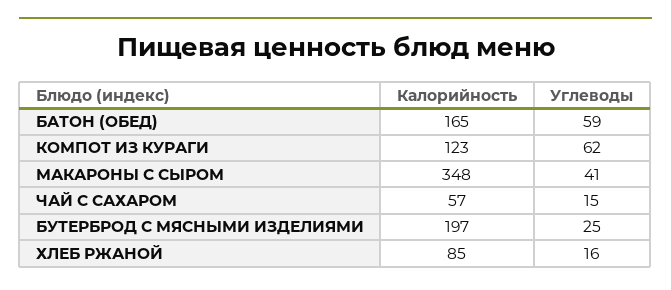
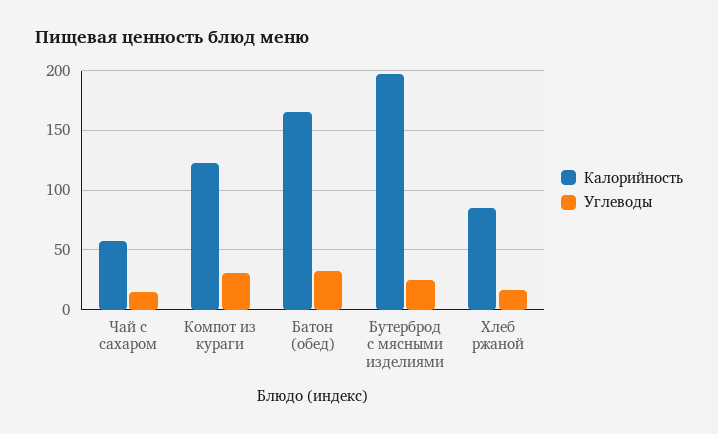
Углеводы, БАТОН (ОБЕД): 59 -> 30
Углеводы, КОМПОТ ИЗ КУРАГИ: 62 -> 30
Калорийность, МАКАРОНЫ С СЫРОМ: 348 -> none
Углеводы, МАКАРОНЫ С СЫРОМ: 41 -> none

